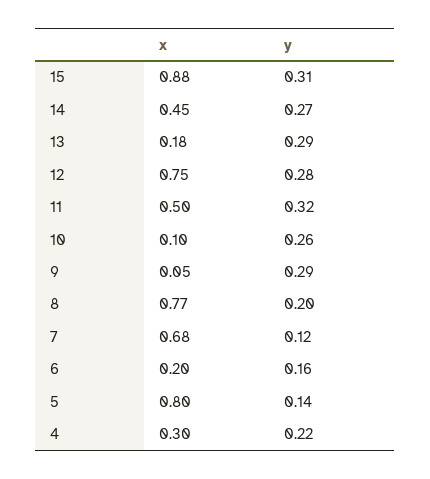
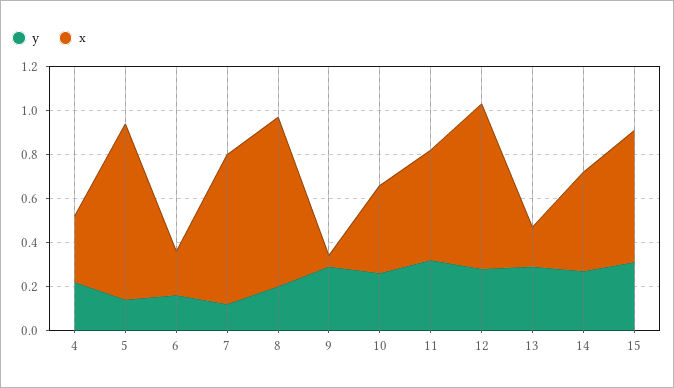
x, 15: 0.88 -> 0.6
x, 10: 0.1 -> 0.4

